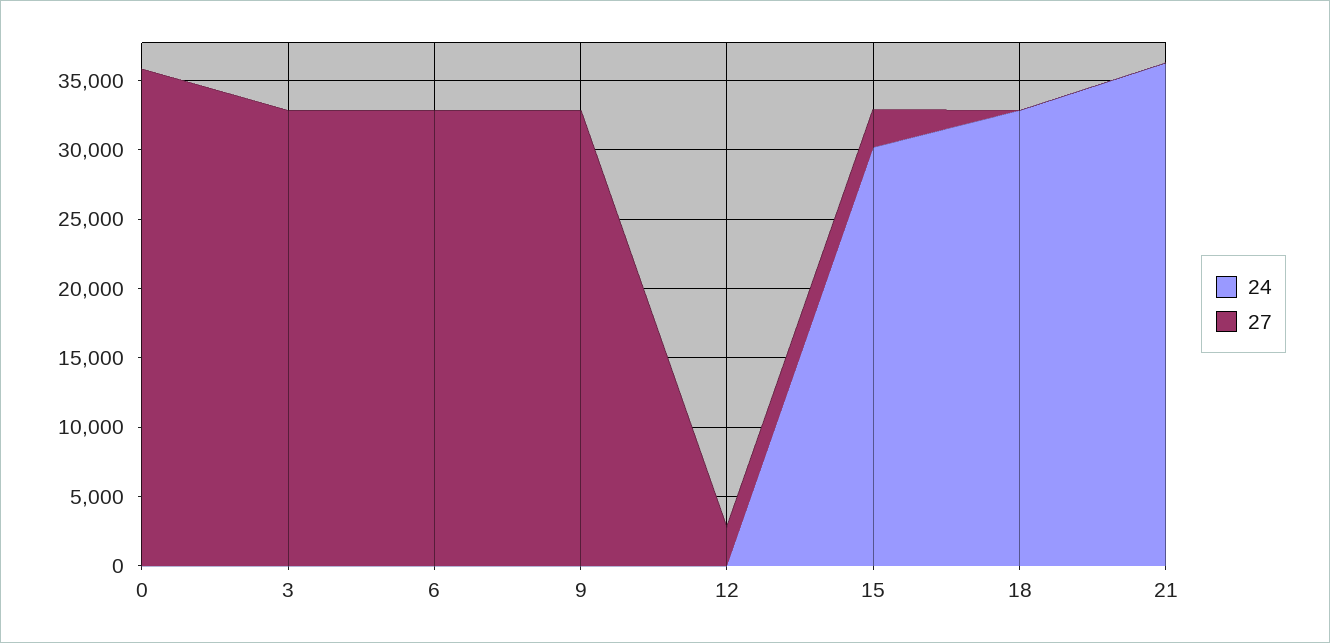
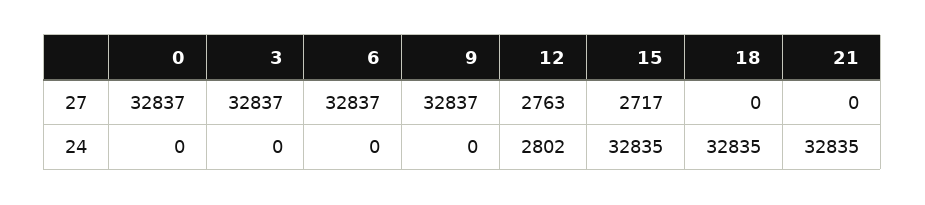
27, 0: 36000 -> 32837
24, 12: 0 -> 2802
24, 15: 30000 -> 32835
24, 21: 36000 -> 32835

